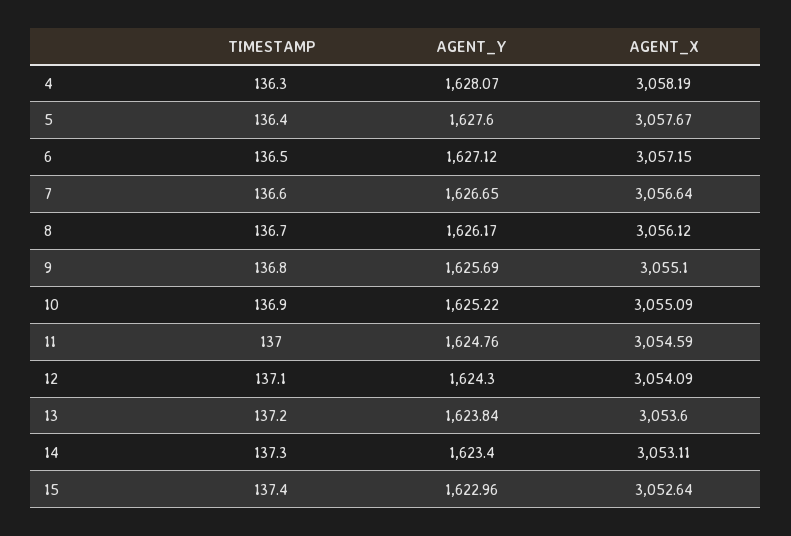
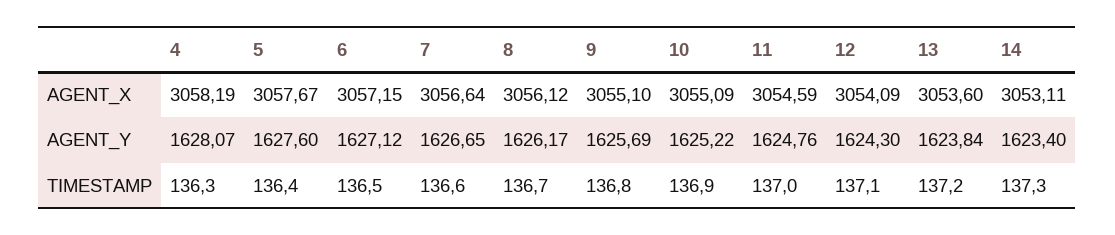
TIMESTAMP, 15: 137.4 -> none
AGENT_Y, 15: 1622.96 -> none
AGENT_X, 15: 3052.64 -> none

